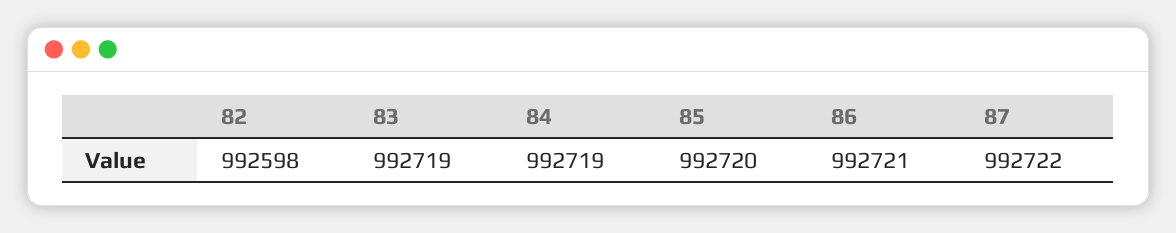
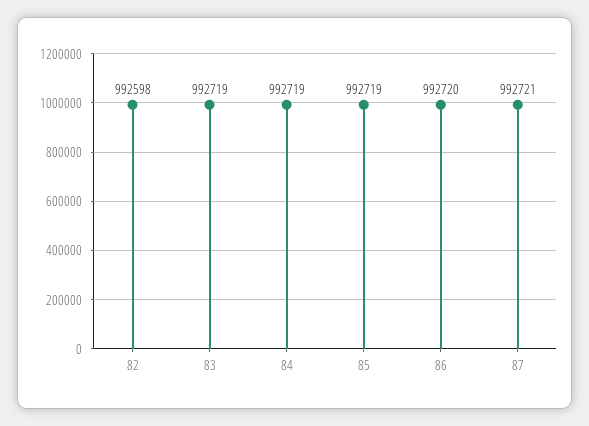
85: 992720 -> 992719
86: 992721 -> 992720
87: 992722 -> 992721

